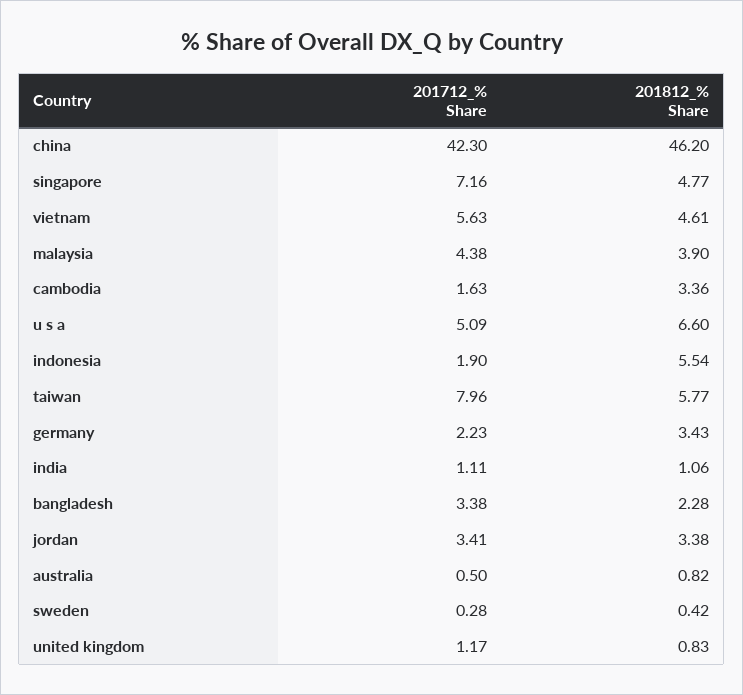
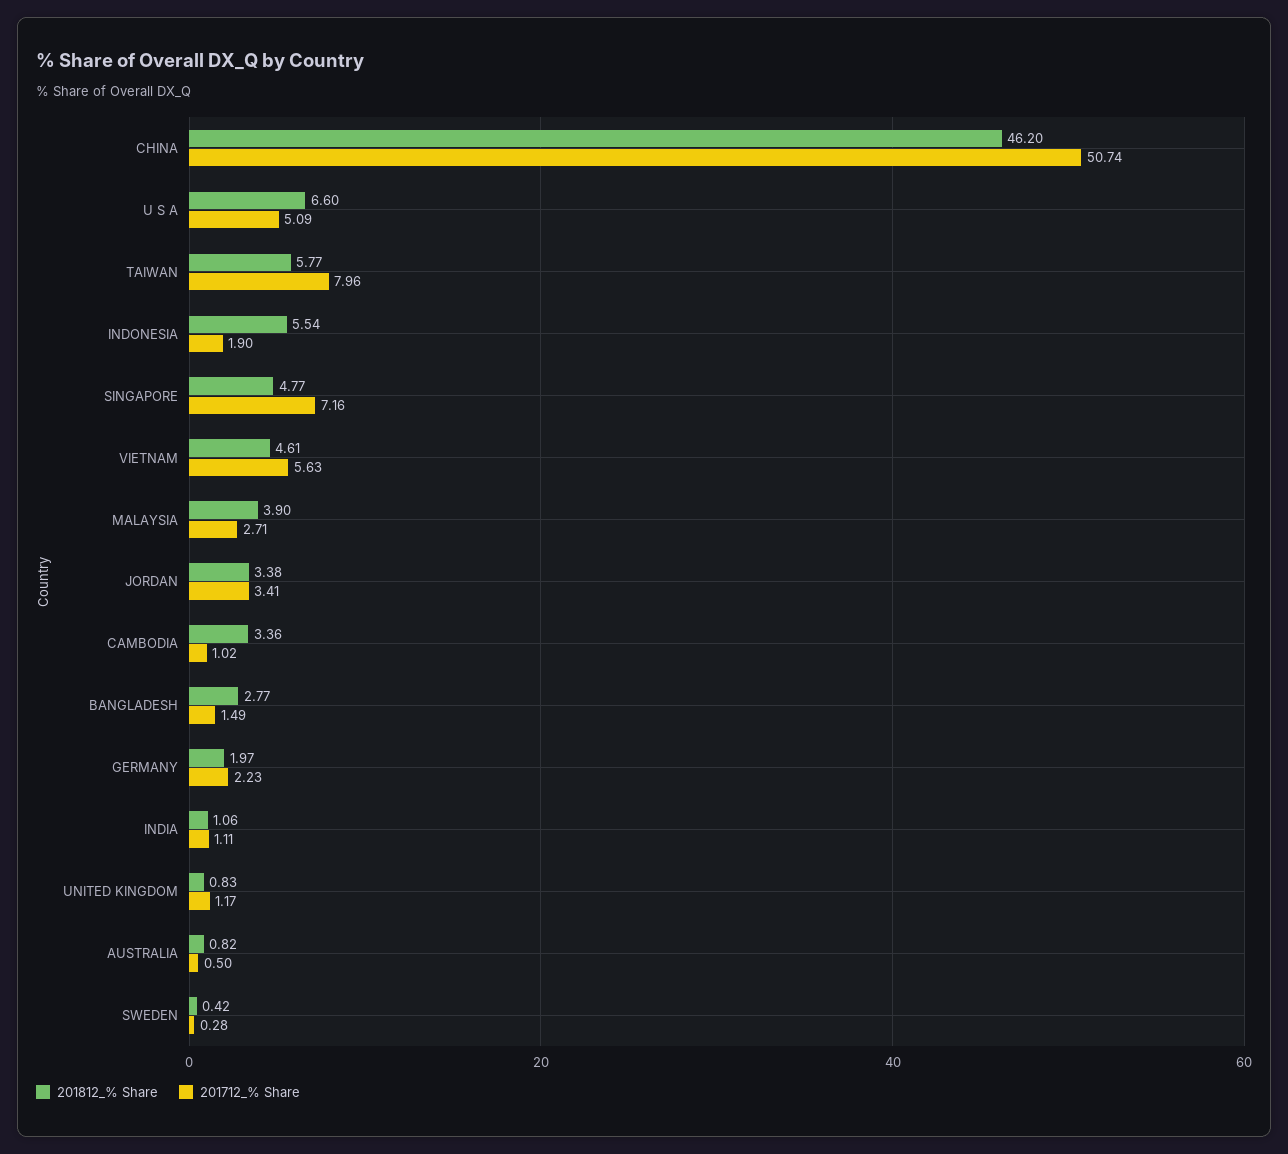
201712_% Share, china: 42.3 -> 50.74
201712_% Share, malaysia: 4.38 -> 2.71
201712_% Share, cambodia: 1.63 -> 1.02
201812_% Share, germany: 3.43 -> 1.97
201712_% Share, bangladesh: 3.38 -> 1.49
201812_% Share, bangladesh: 2.28 -> 2.77

